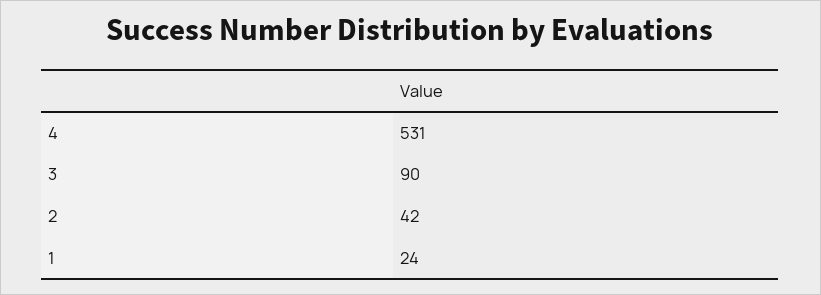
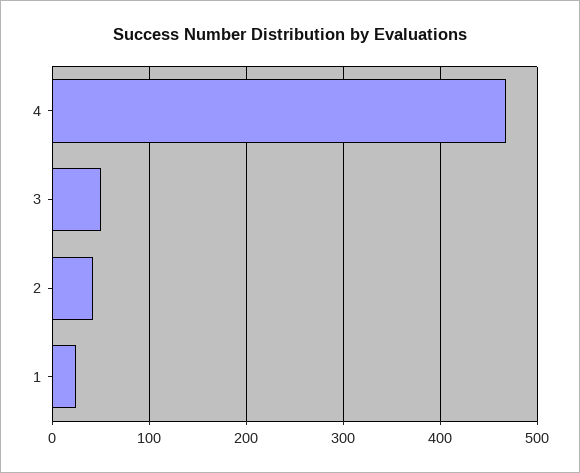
4: 531 -> 470
3: 90 -> 50

